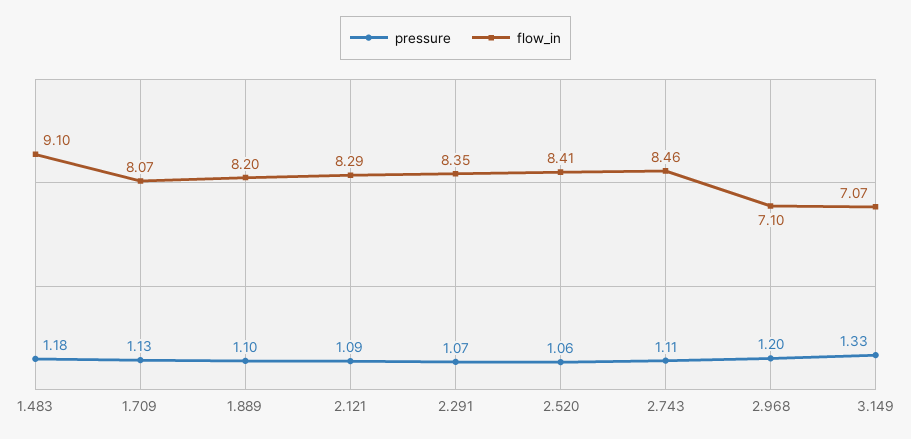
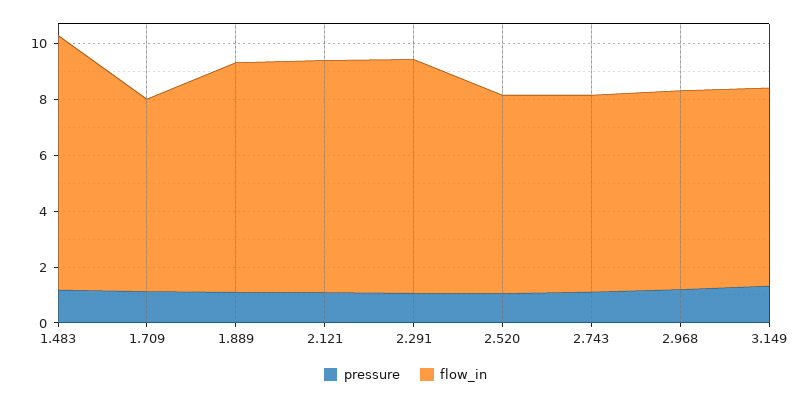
flow_in, 1.709: 8.07 -> 7
flow_in, 2.520: 8.41 -> 7
flow_in, 2.743: 8.46 -> 7

